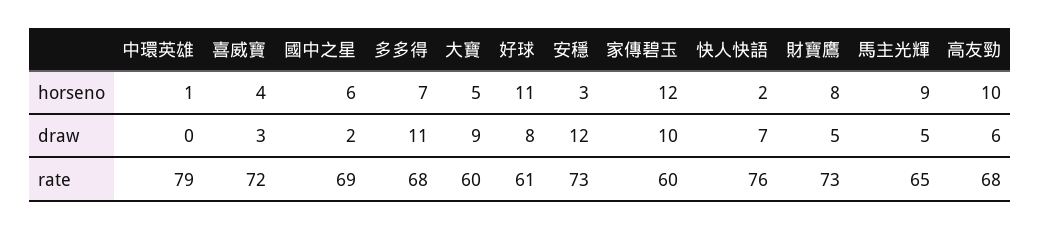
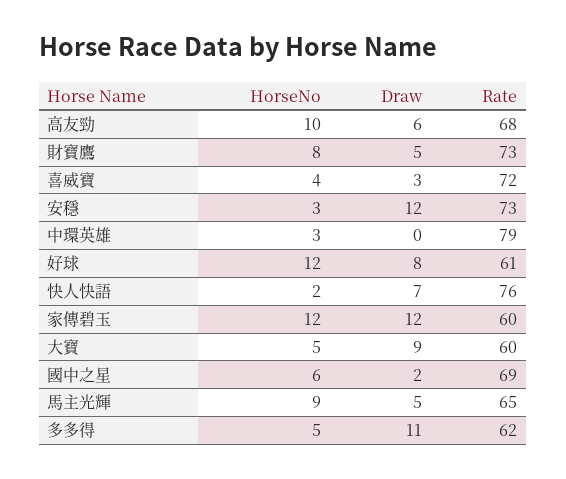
中環英雄, horseno: 1 -> 3
多多得, horseno: 7 -> 5
好球, horseno: 11 -> 12
家傳碧玉, draw: 10 -> 12
多多得, rate: 68 -> 62

